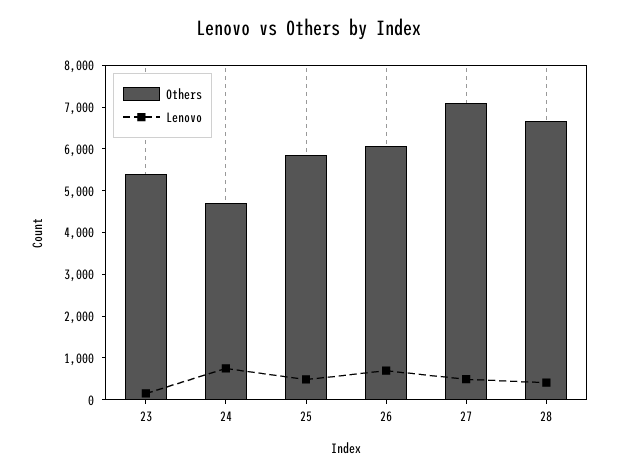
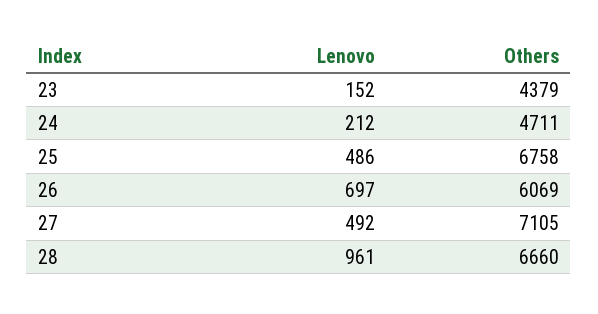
Others, 23: 5400 -> 4379
Lenovo, 24: 800 -> 212
Others, 25: 5800 -> 6758
Lenovo, 28: 400 -> 961

